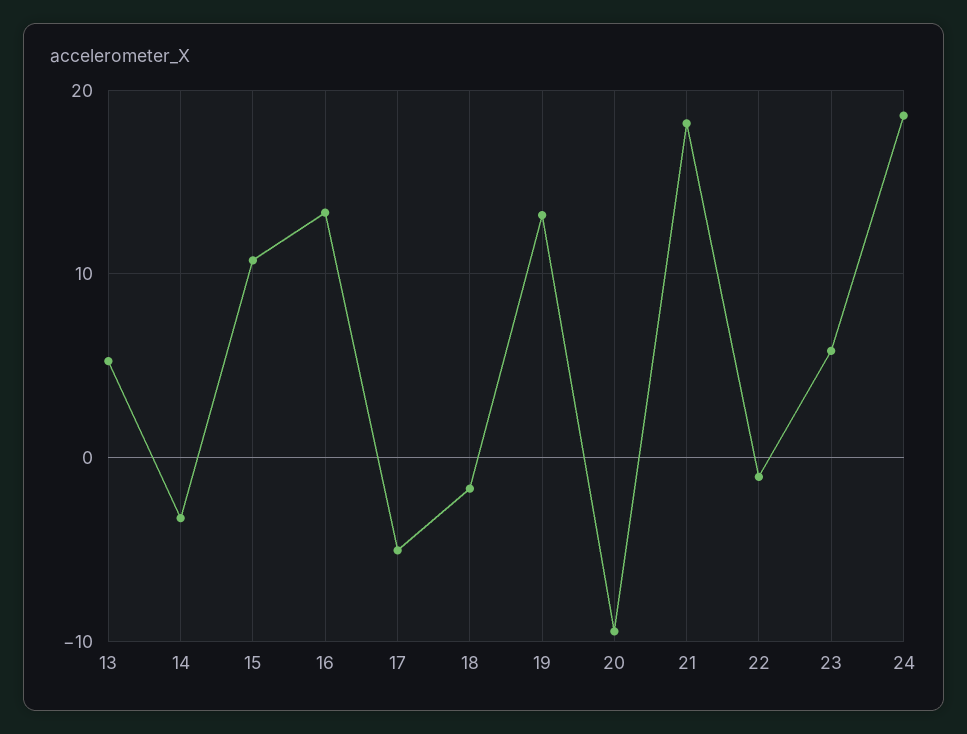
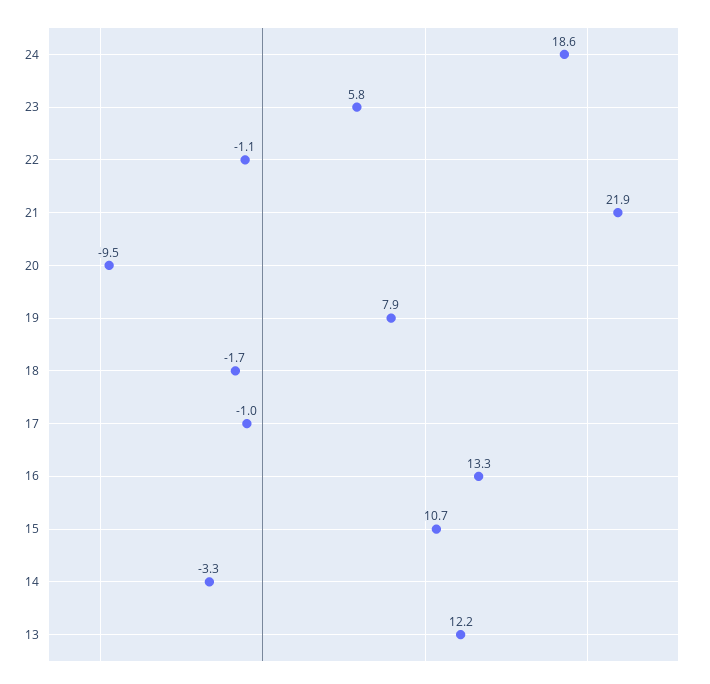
13: 5 -> 12.2
17: -5 -> -1
19: 13 -> 7.9
21: 18 -> 21.9

